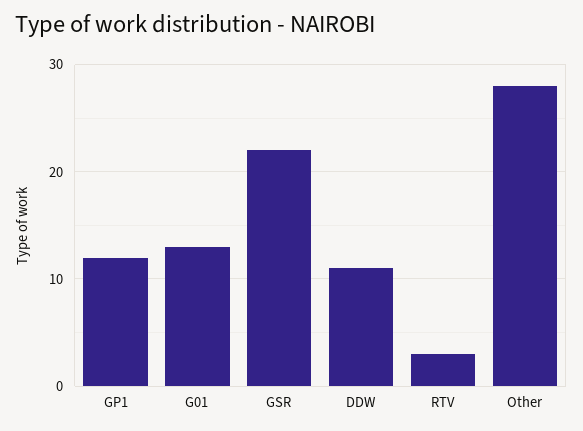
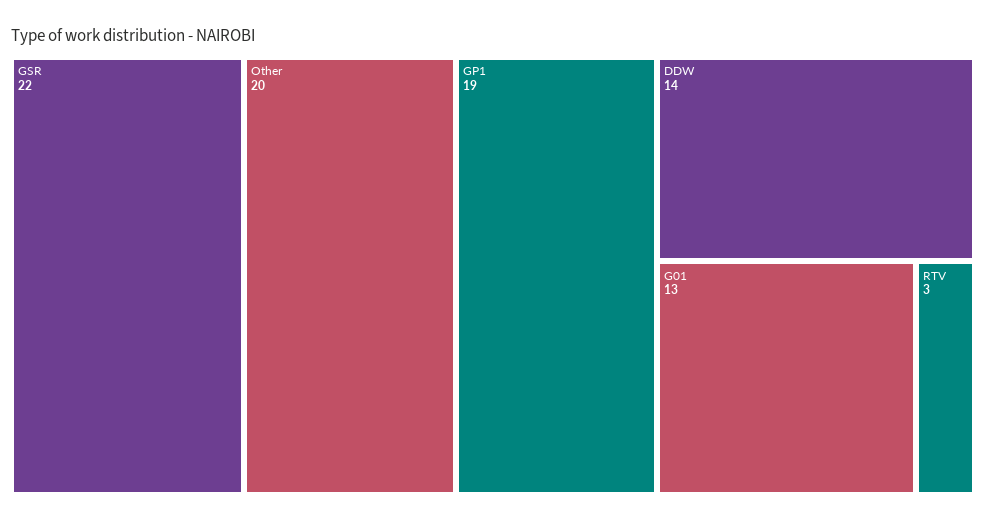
GP1: 12 -> 19
DDW: 11 -> 14
Other: 28 -> 20

